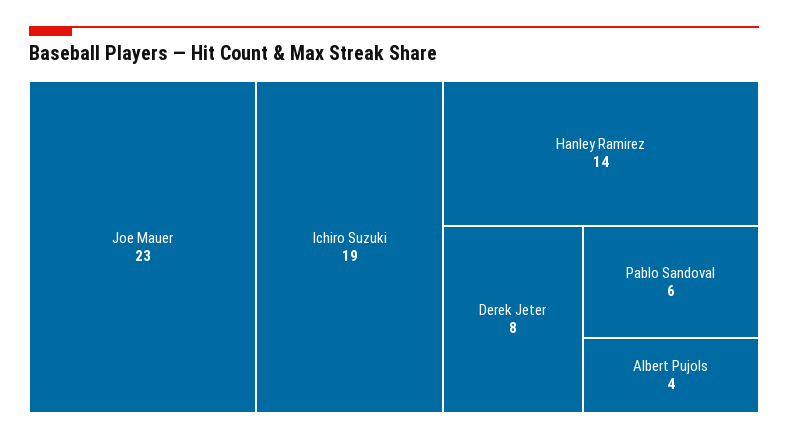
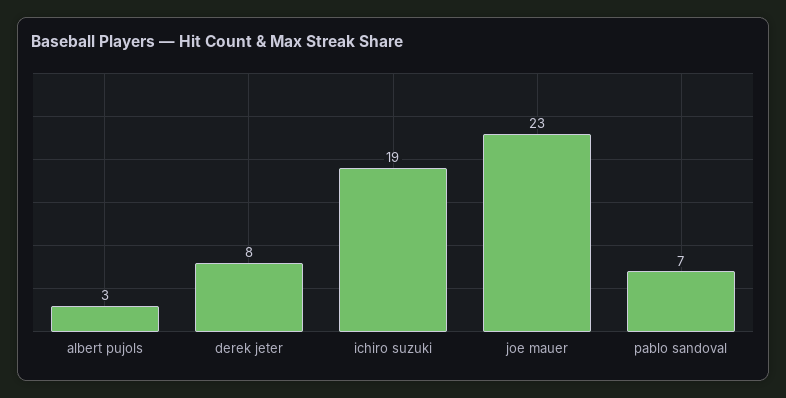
Hanley Ramirez: 14 -> none
Pablo Sandoval: 6 -> 7
Albert Pujols: 4 -> 3

